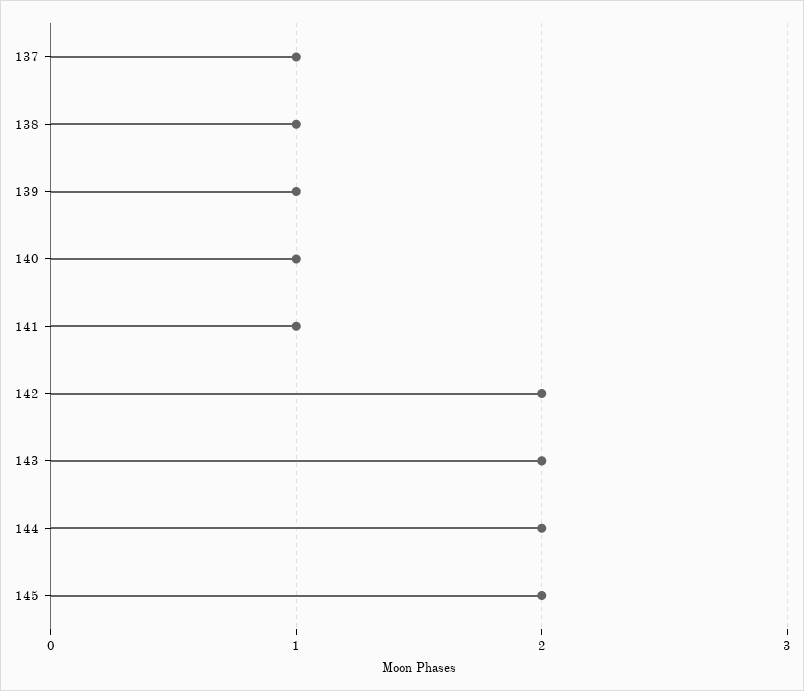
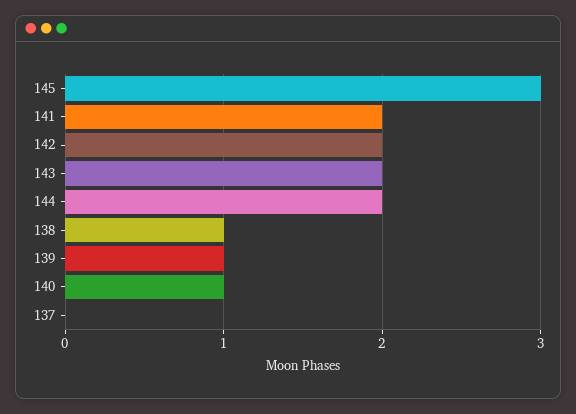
137: 1 -> 0
141: 1 -> 2
145: 2 -> 3

